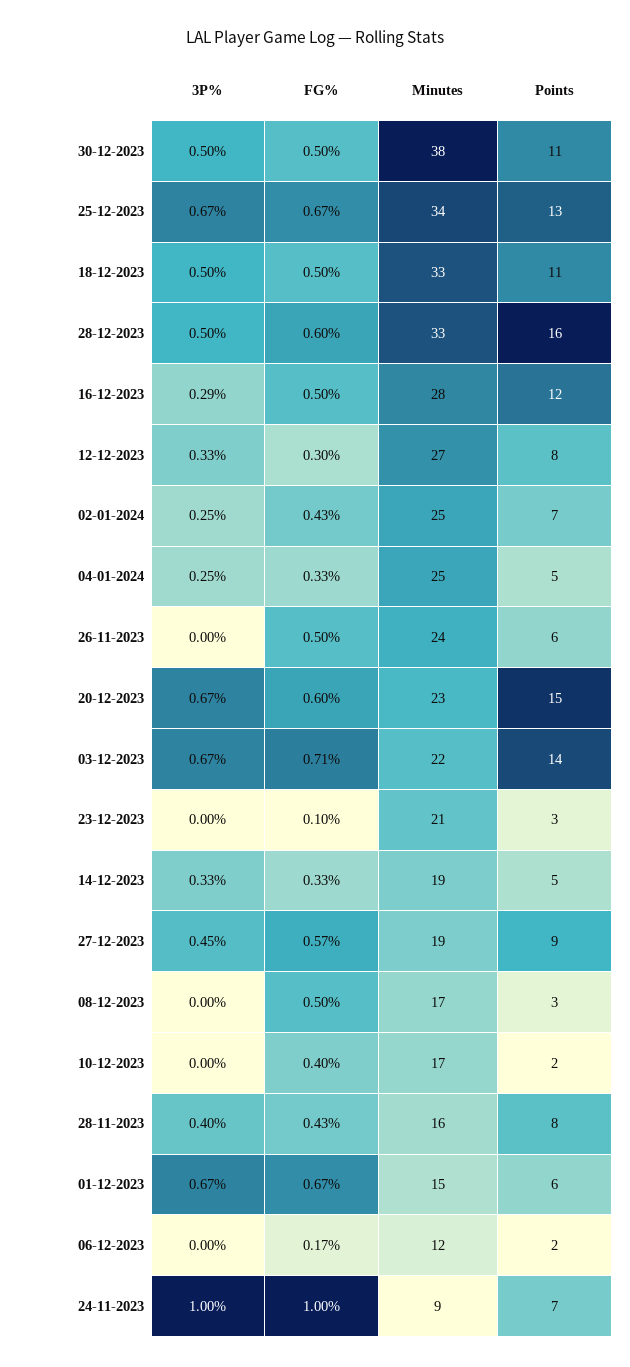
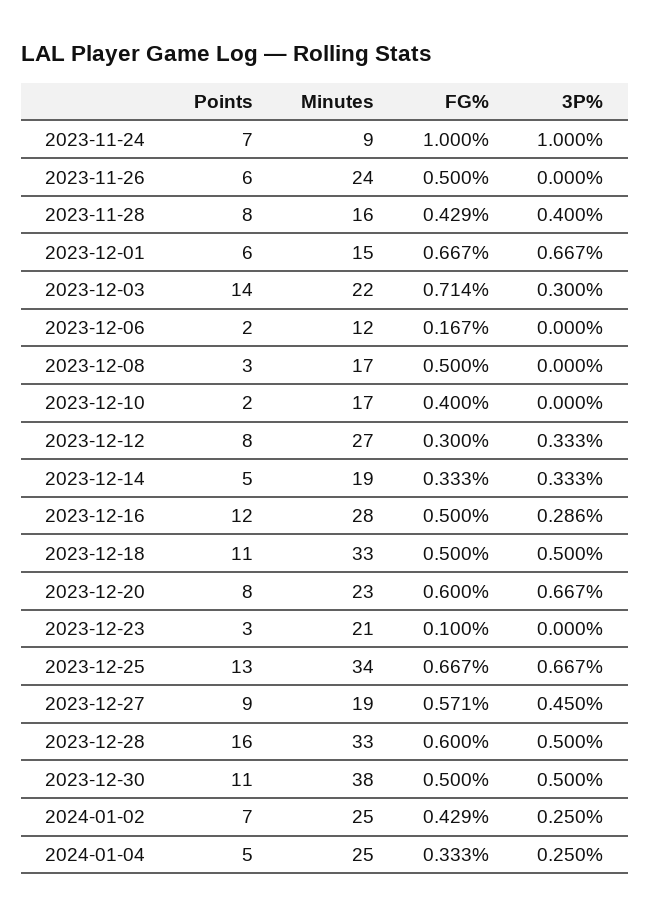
Points, 20-12-2023: 15 -> 8
3P%, 03-12-2023: 0.67 -> 0.3

